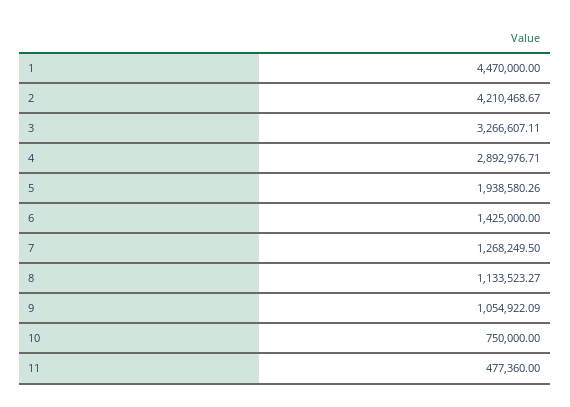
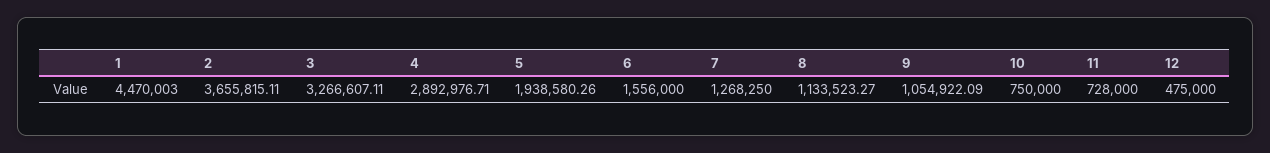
1: 4470000 -> 4470003
2: 4210468.67 -> 3655815.11
6: 1425000 -> 1556000
7: 1268249.5 -> 1268250
11: 477360 -> 728000
12: none -> 475000

